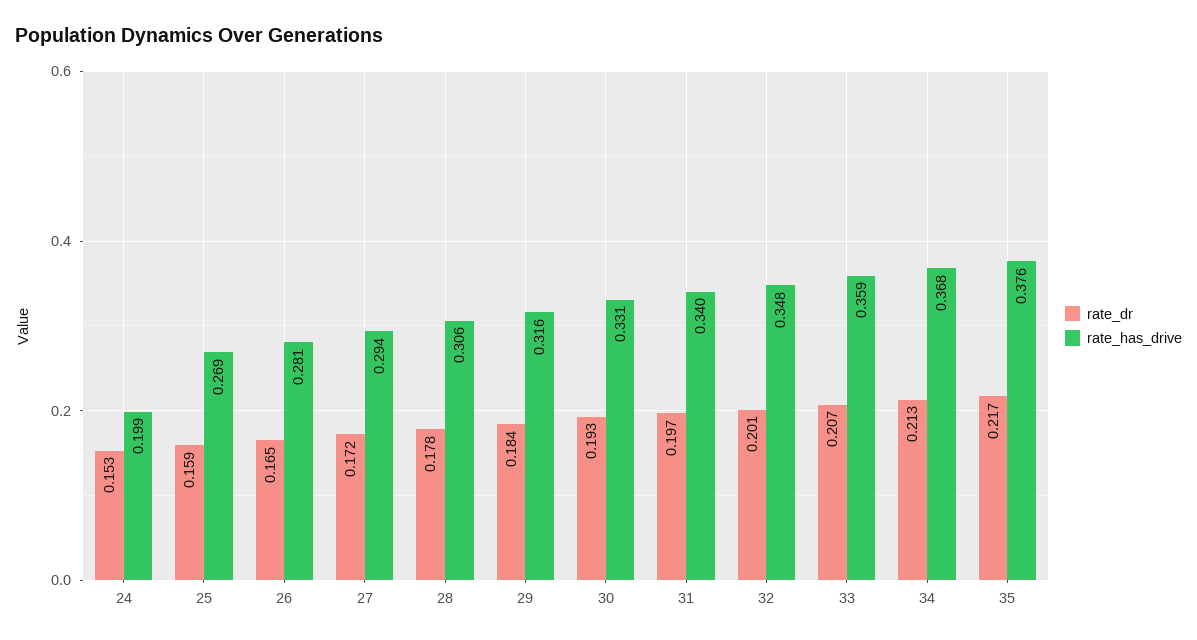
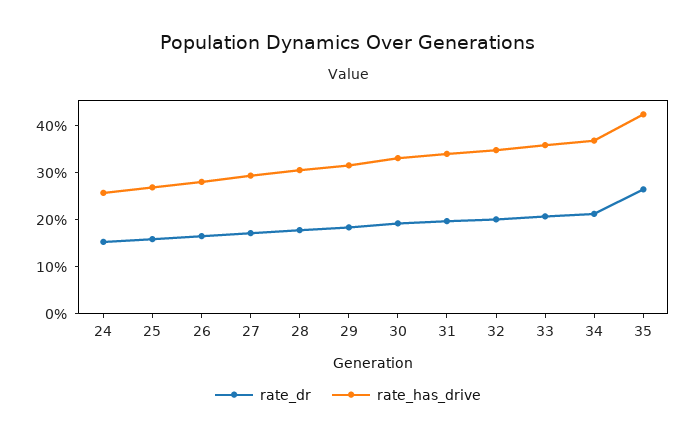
rate_has_drive, 24: 0.199 -> 0.26
rate_dr, 35: 0.217 -> 0.26
rate_has_drive, 35: 0.376 -> 0.42

